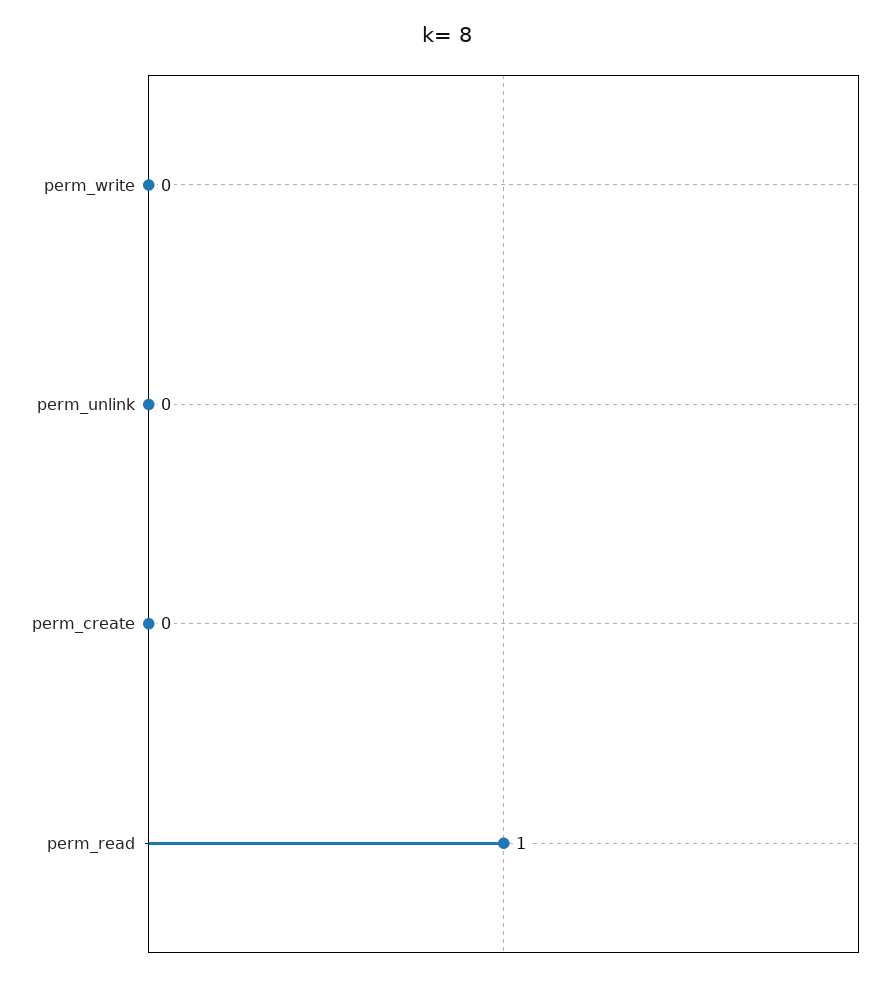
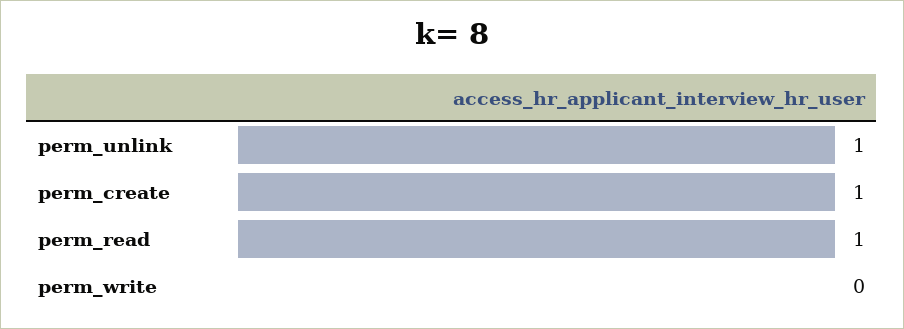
perm_unlink: 0 -> 1
perm_create: 0 -> 1

